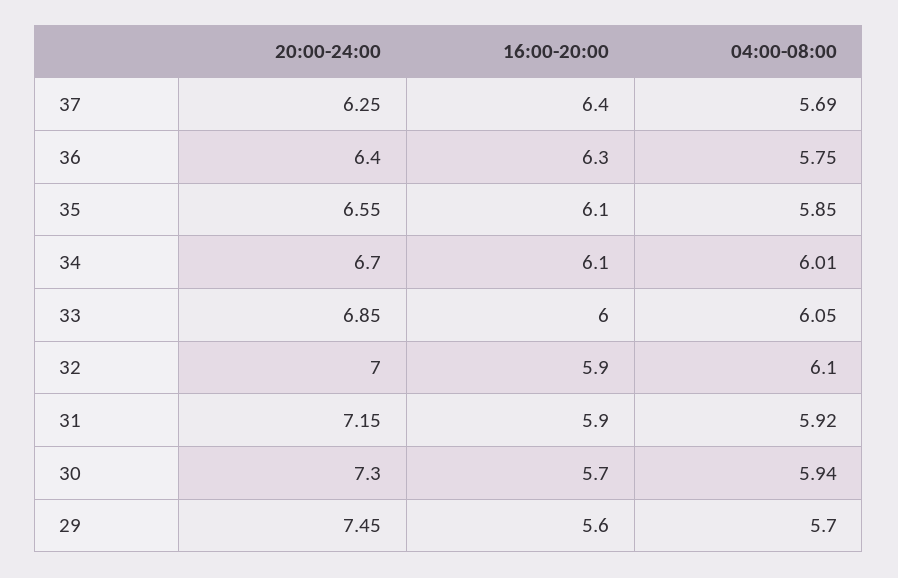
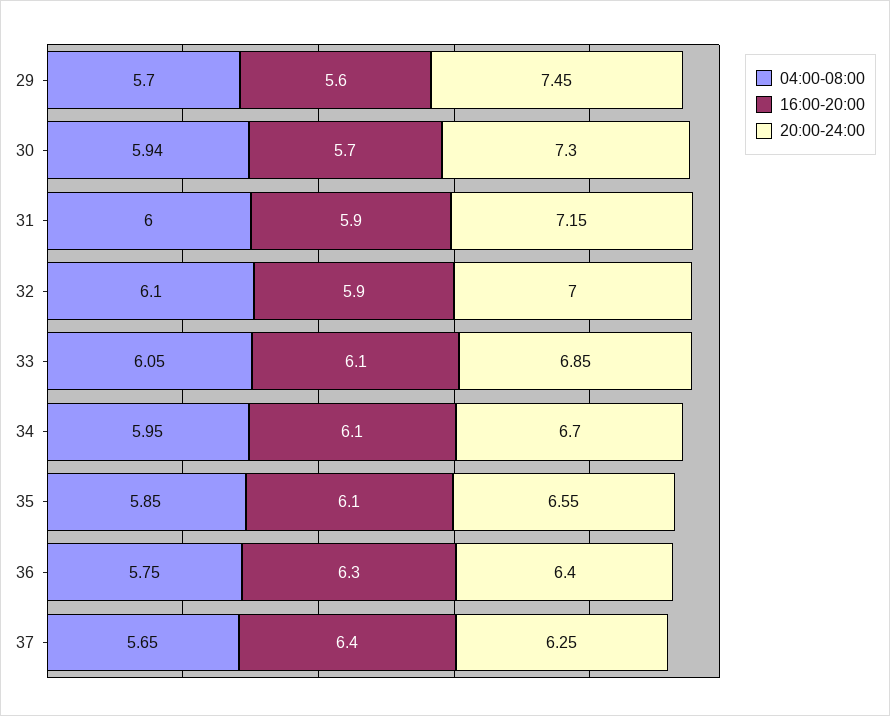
04:00-08:00, 37: 5.69 -> 5.65
04:00-08:00, 34: 6.01 -> 5.95
16:00-20:00, 33: 6 -> 6.1
04:00-08:00, 31: 5.92 -> 6

